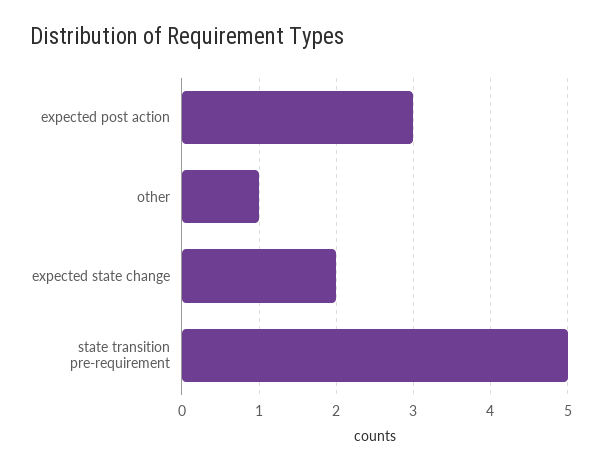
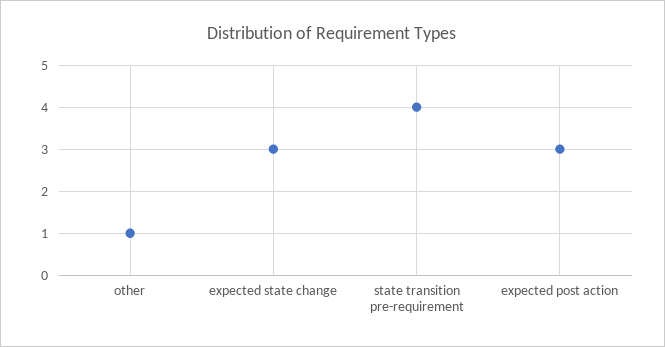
expected state change: 2 -> 3
state transition pre-requirement: 5 -> 4

